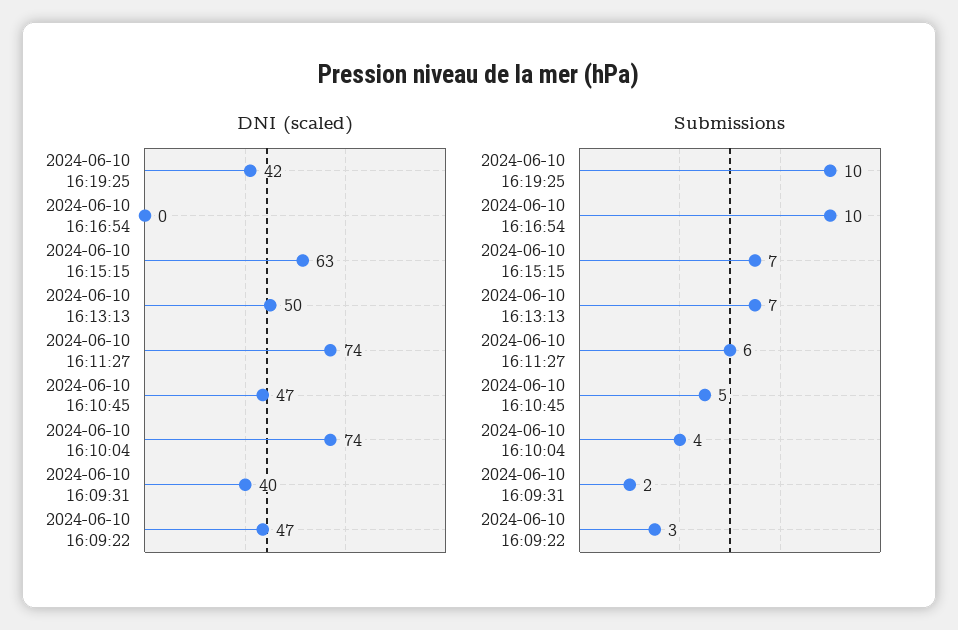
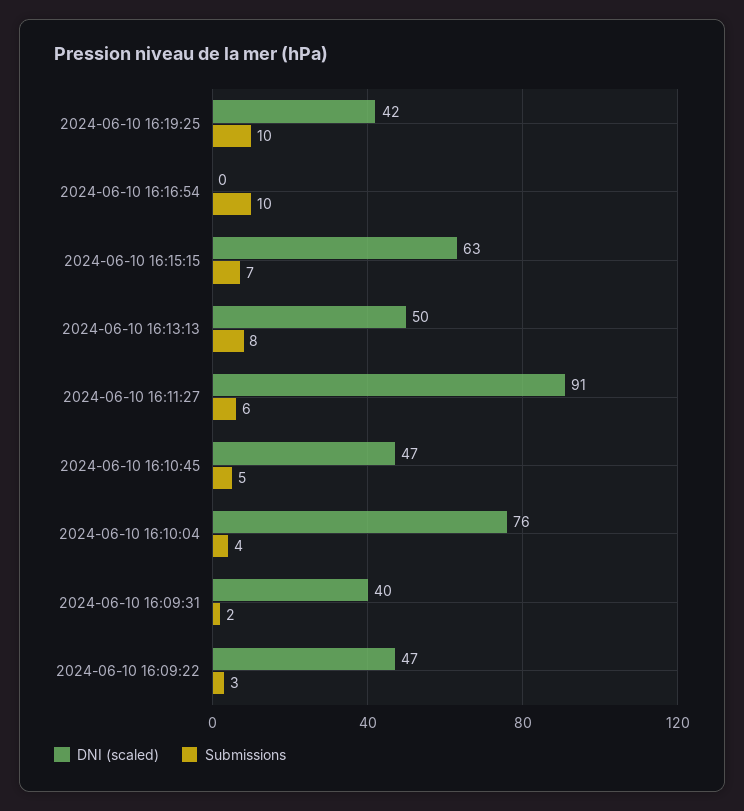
DNI (scaled), 2024-06-10 16:11:27: 74 -> 91
DNI (scaled), 2024-06-10 16:10:04: 74 -> 76
Submissions, 2024-06-10 16:13:13: 7 -> 8

